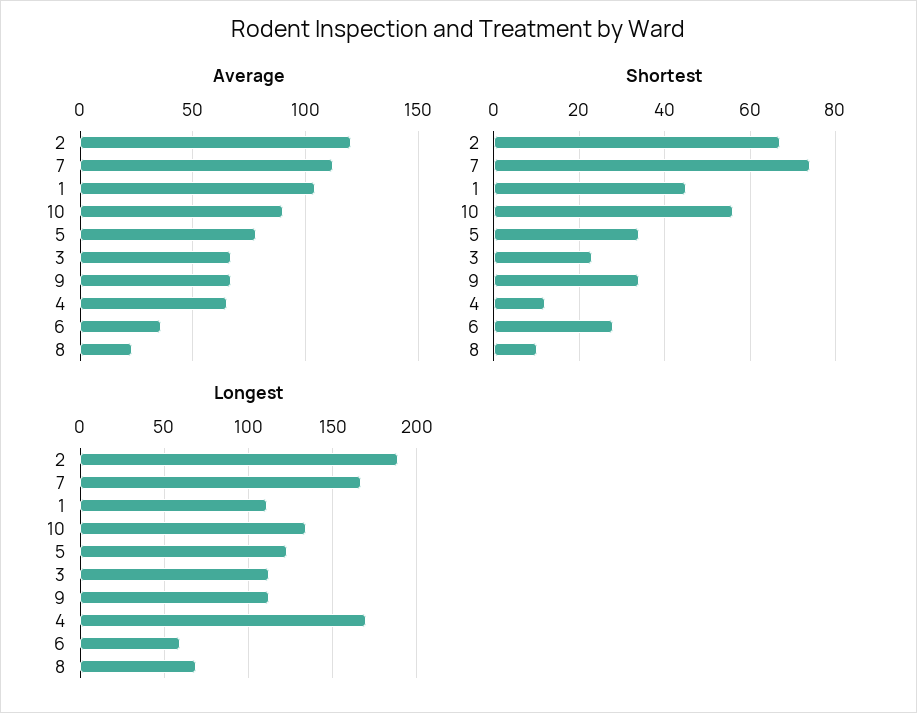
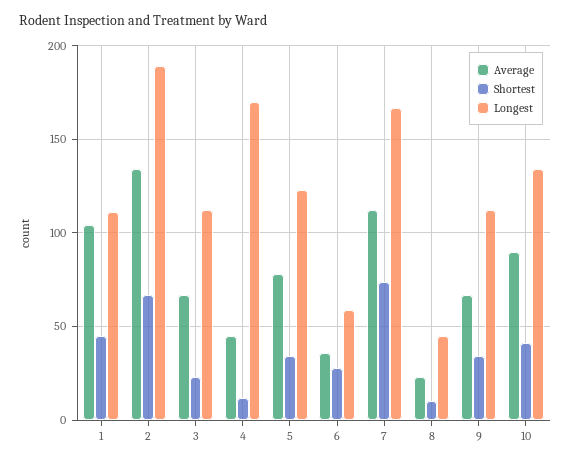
Average, 2: 120 -> 135
Average, 4: 65 -> 45
Shortest, 10: 55 -> 40
Longest, 8: 70 -> 45

